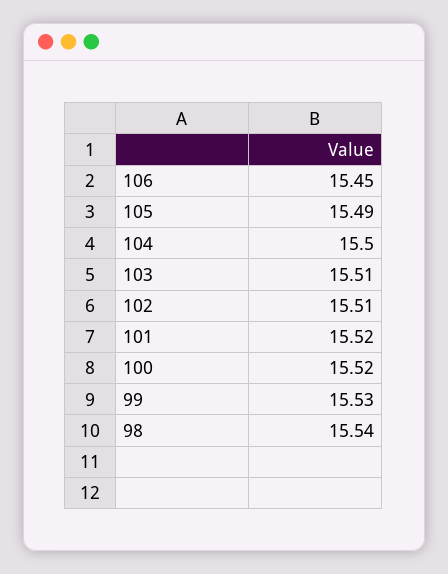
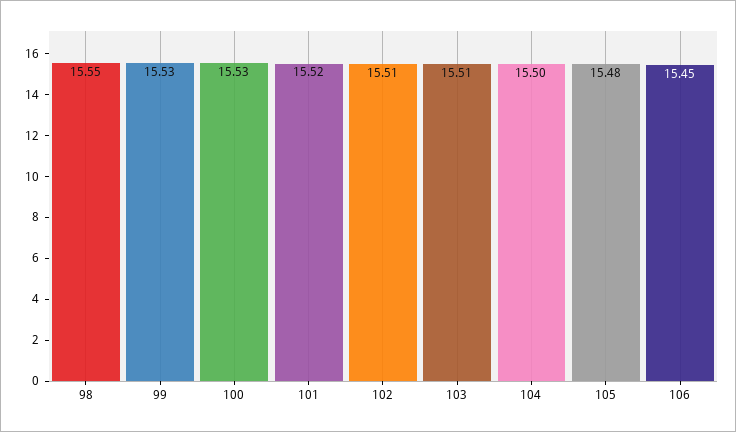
105: 15.49 -> 15.48
100: 15.52 -> 15.53
98: 15.54 -> 15.55

